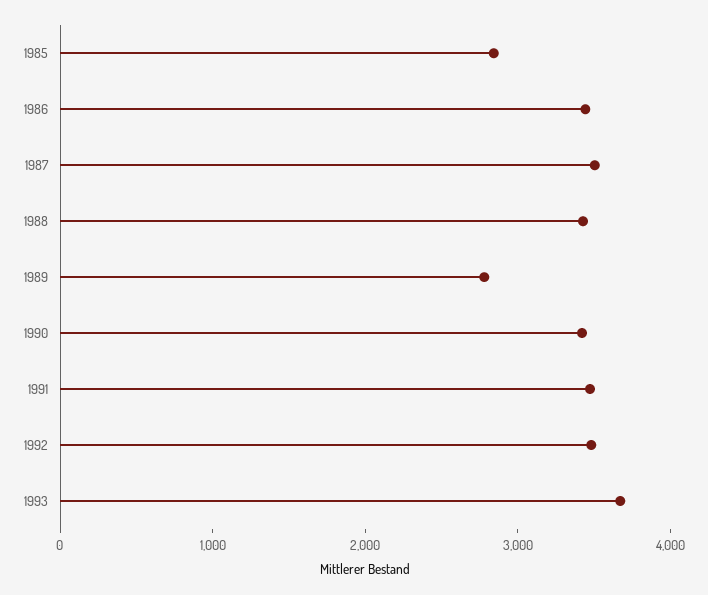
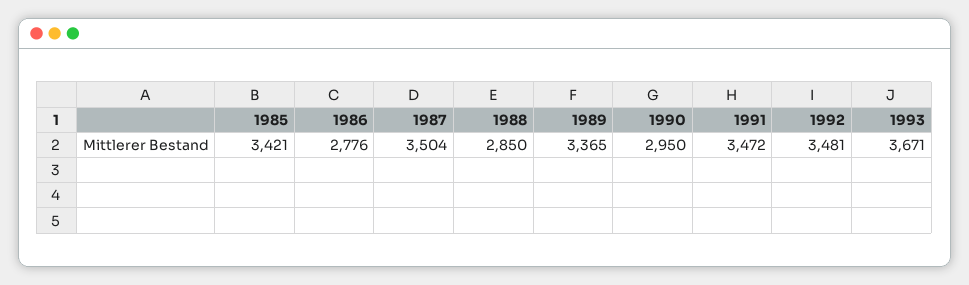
1985: 2800 -> 3421
1986: 3400 -> 2776
1988: 3400 -> 2850
1989: 2800 -> 3365
1990: 3400 -> 2950

